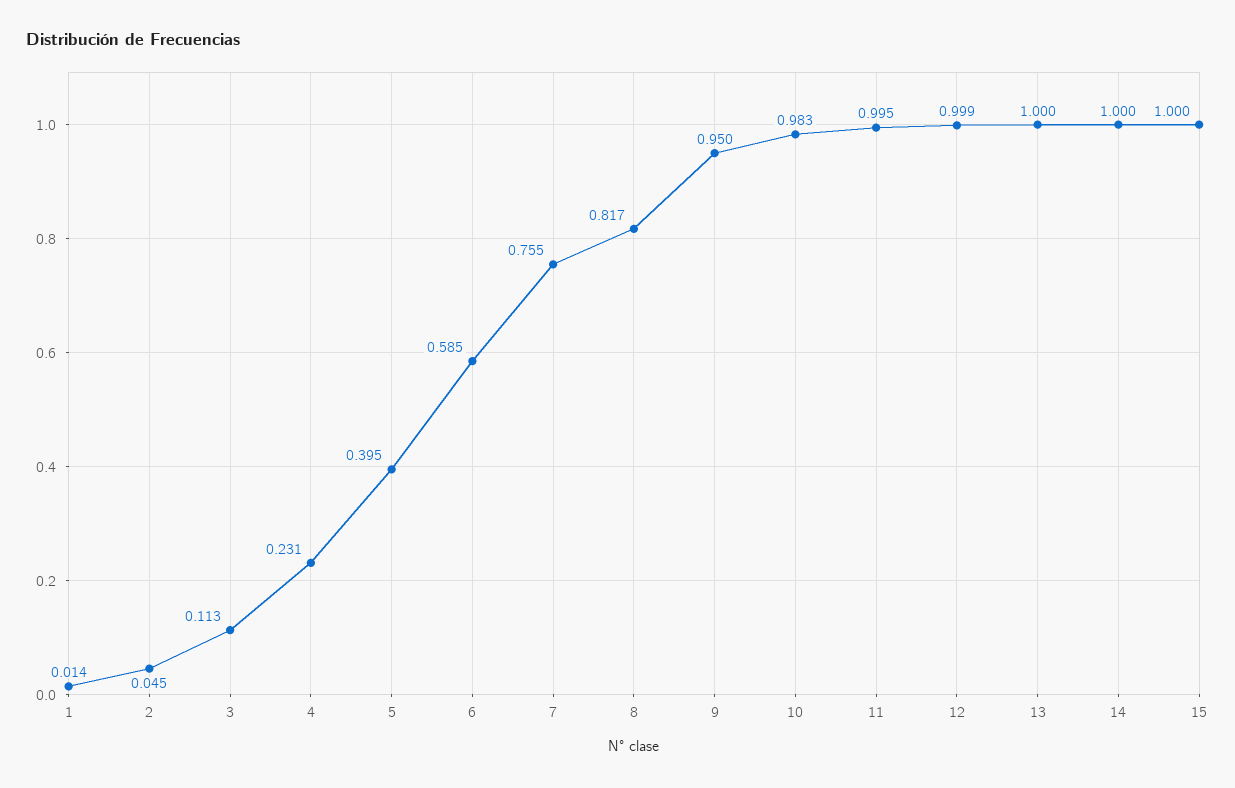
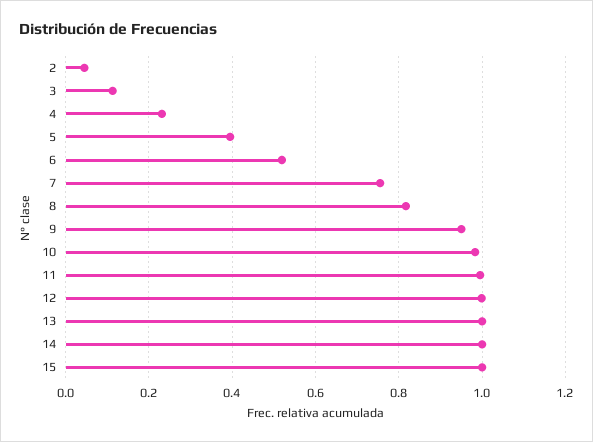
1: 0.014 -> none
6: 0.585 -> 0.52

